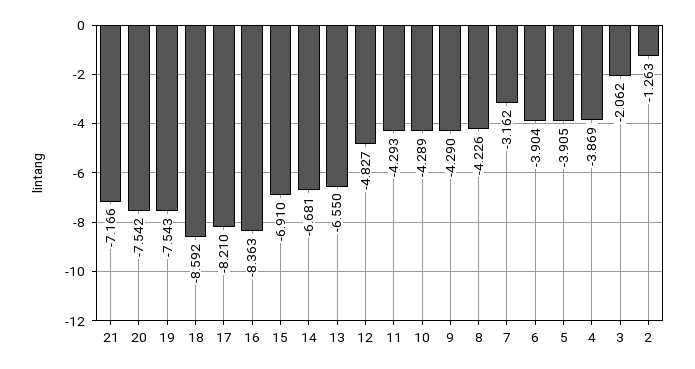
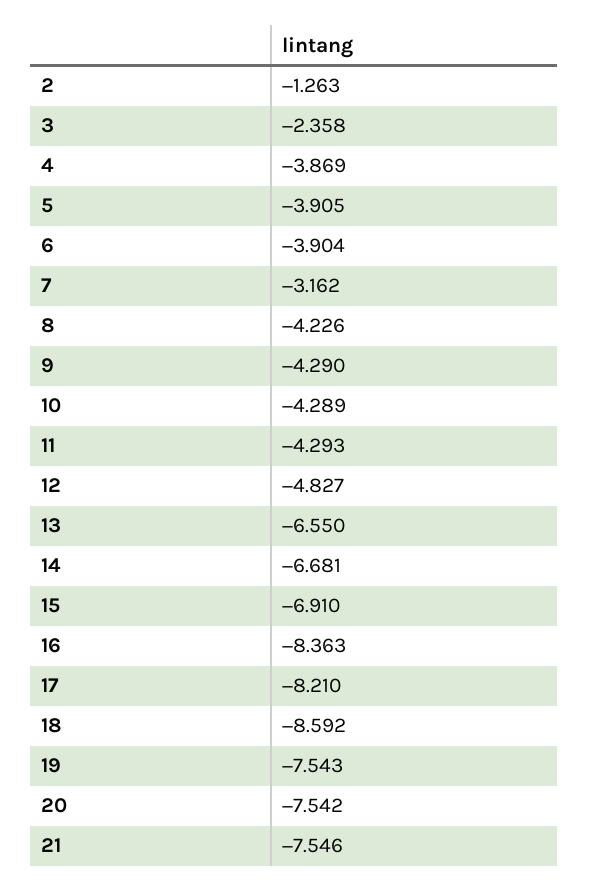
21: -7.166 -> -7.546
3: -2.062 -> -2.358

